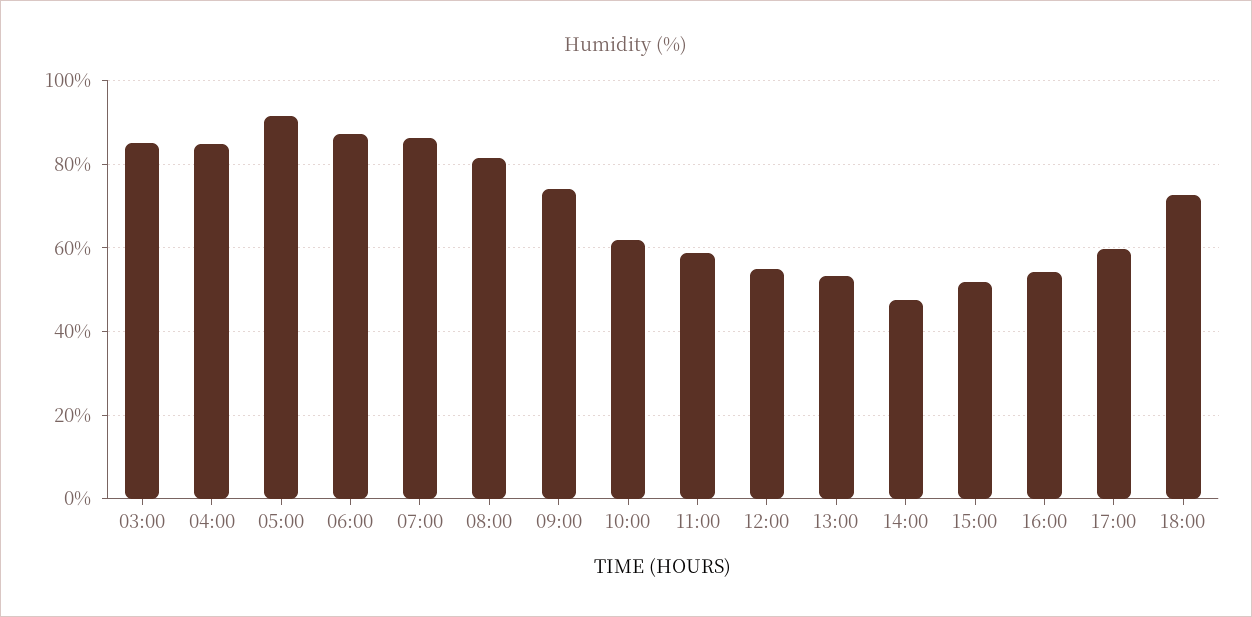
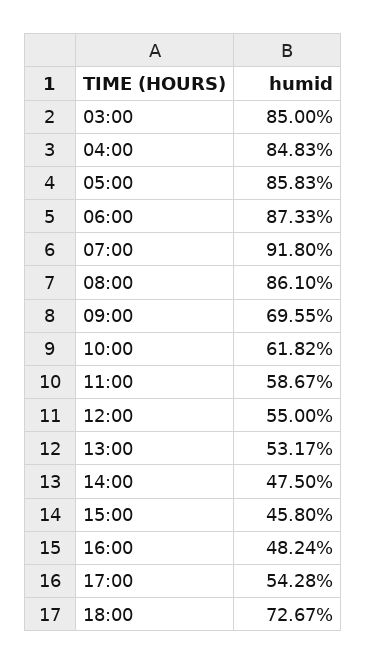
05:00: 92 -> 85.83
07:00: 86 -> 91.8
08:00: 82 -> 86.1
09:00: 74 -> 69.55
15:00: 52 -> 45.8
16:00: 54 -> 48.24
17:00: 60 -> 54.28

